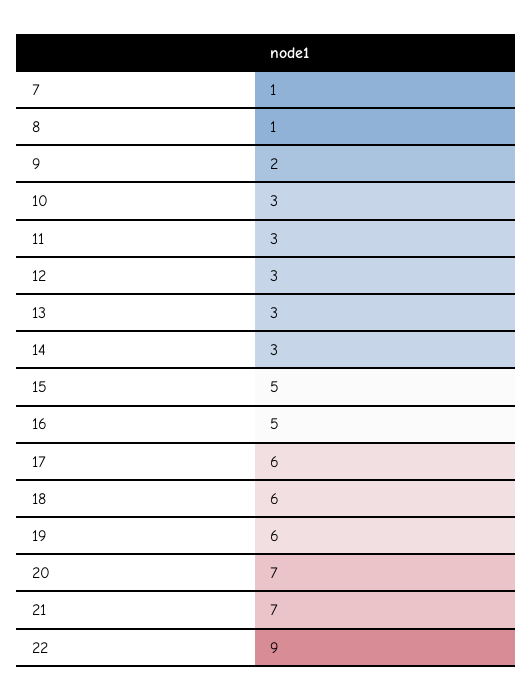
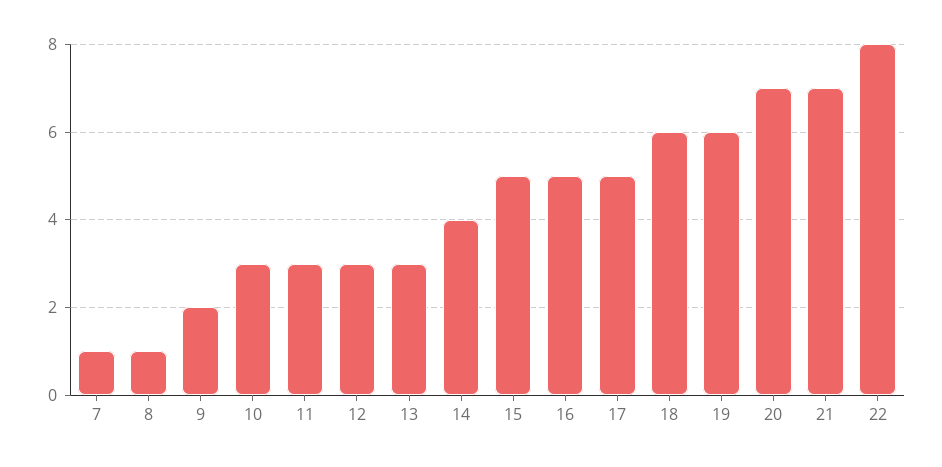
14: 3 -> 4
17: 6 -> 5
22: 9 -> 8

